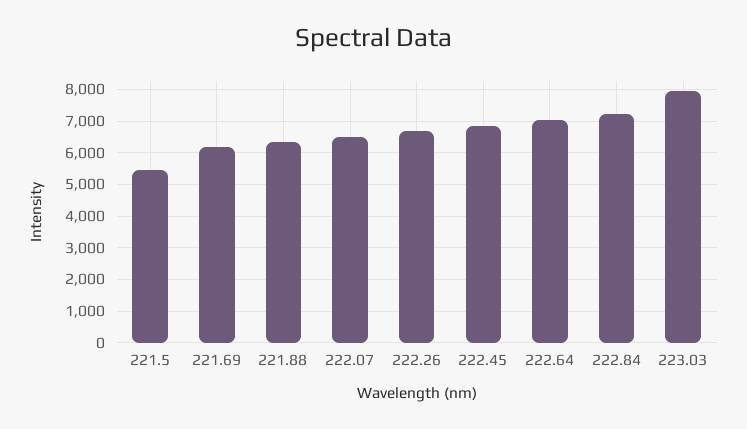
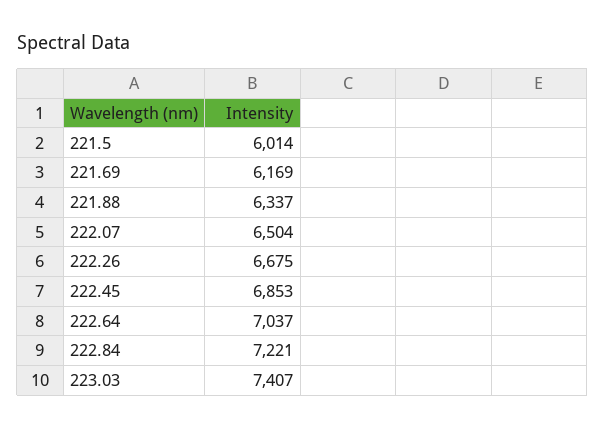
221.5: 5400 -> 6014
223.03: 8000 -> 7407

